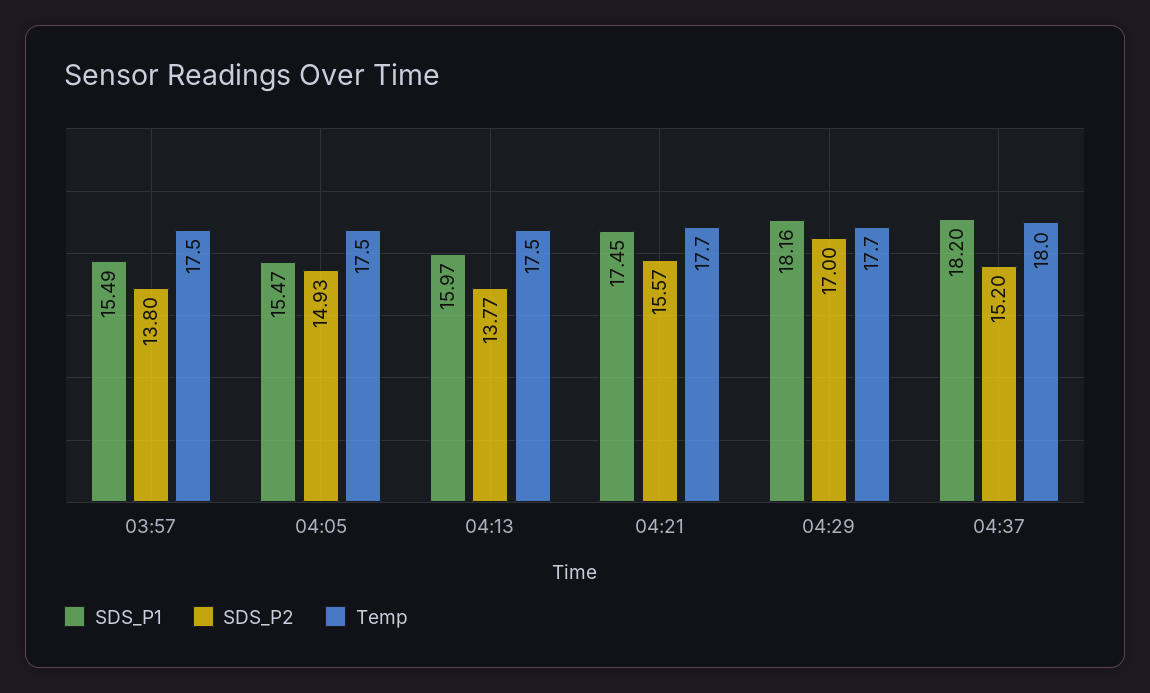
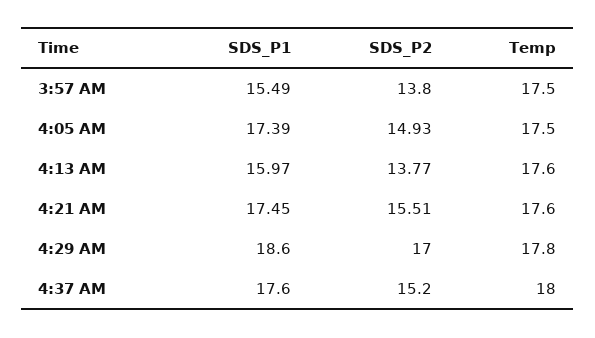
SDS_P1, 04:05: 15.47 -> 17.39
Temp, 04:13: 17.5 -> 17.6
SDS_P2, 04:21: 15.57 -> 15.51
Temp, 04:21: 17.7 -> 17.6
SDS_P1, 04:29: 18.16 -> 18.6
Temp, 04:29: 17.7 -> 17.8
SDS_P1, 04:37: 18.2 -> 17.6

